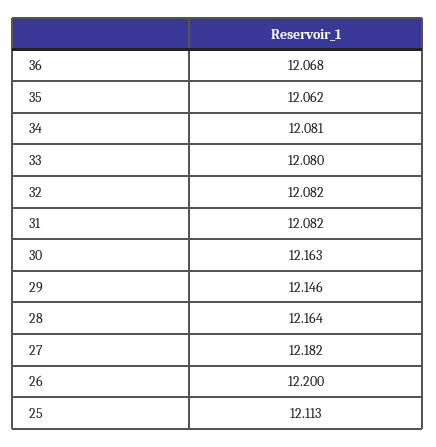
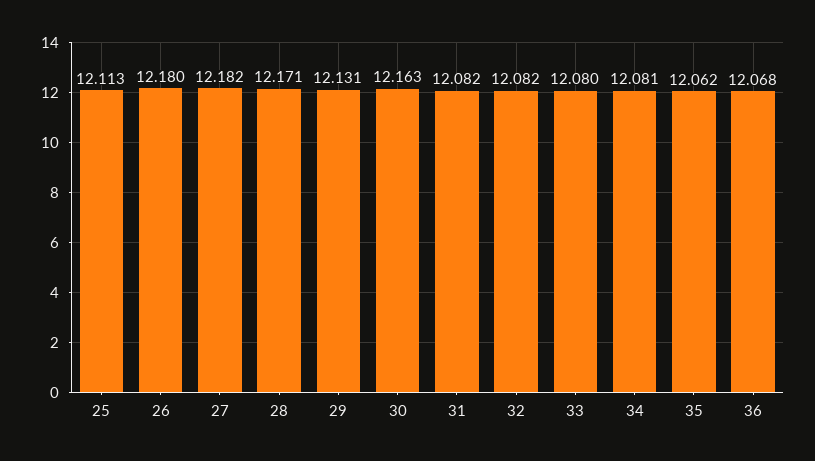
29: 12.146 -> 12.131
28: 12.164 -> 12.171
26: 12.2 -> 12.18

